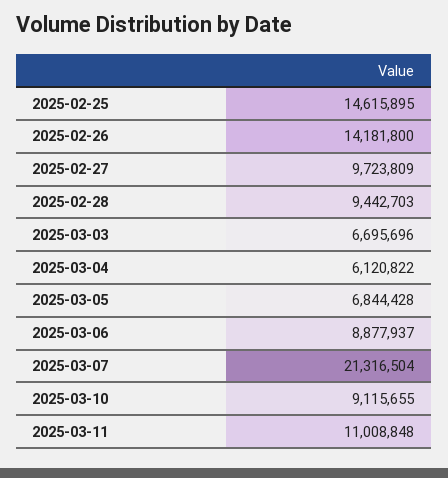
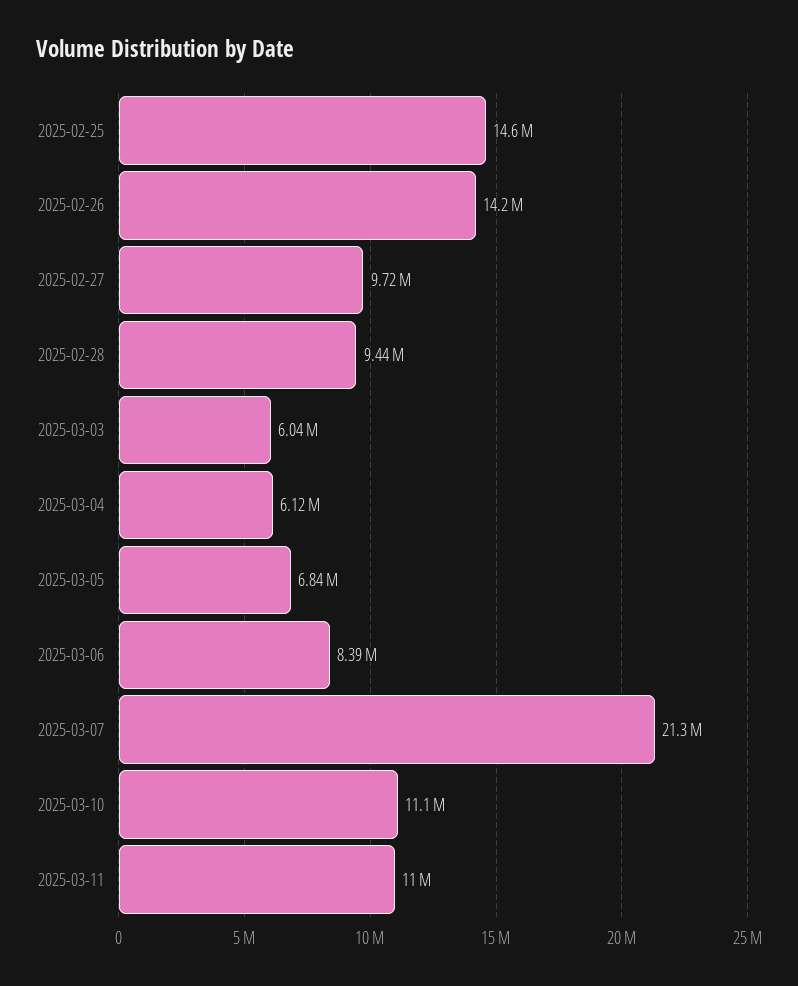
2025-03-03: 6695696 -> 6040000
2025-03-06: 8877937 -> 8390000
2025-03-10: 9115655 -> 11100000

